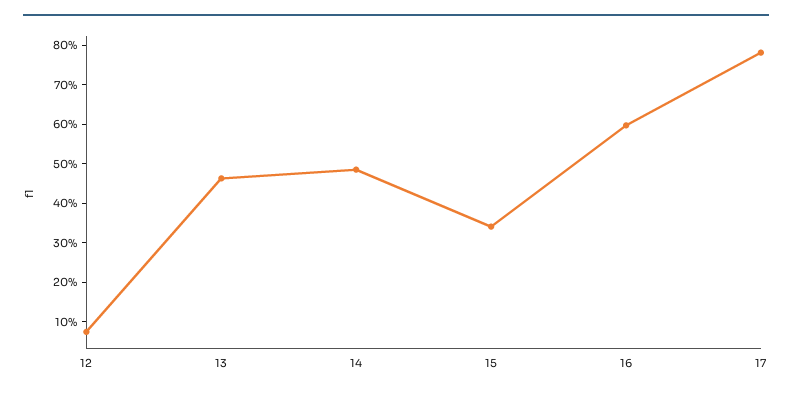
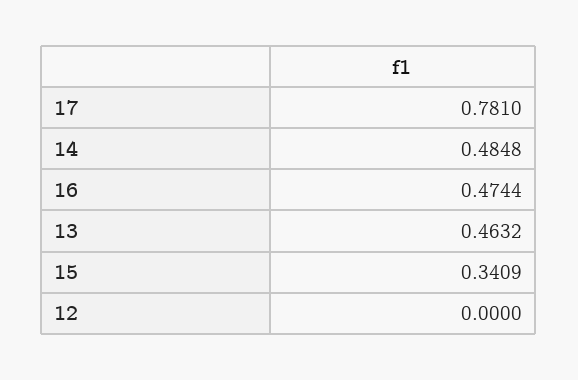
12: 0.075 -> 0
16: 0.6 -> 0.4744

